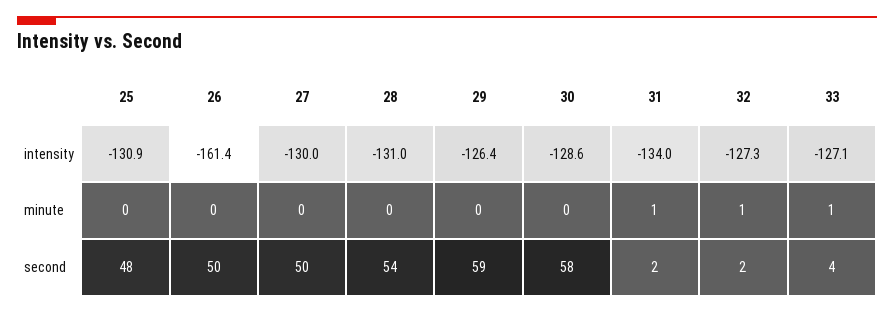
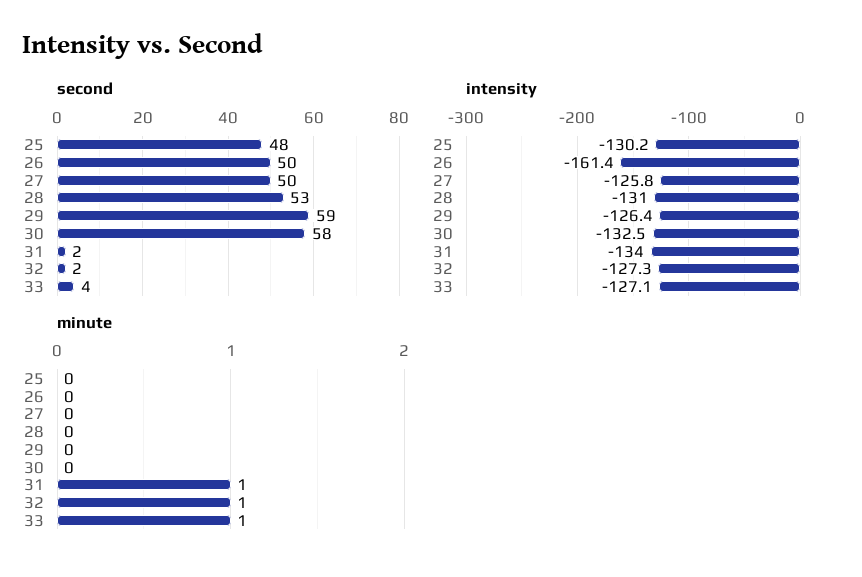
intensity, 25: -130.9 -> -130.2
intensity, 27: -130 -> -125.8
intensity, 30: -128.6 -> -132.5
second, 28: 54 -> 53

